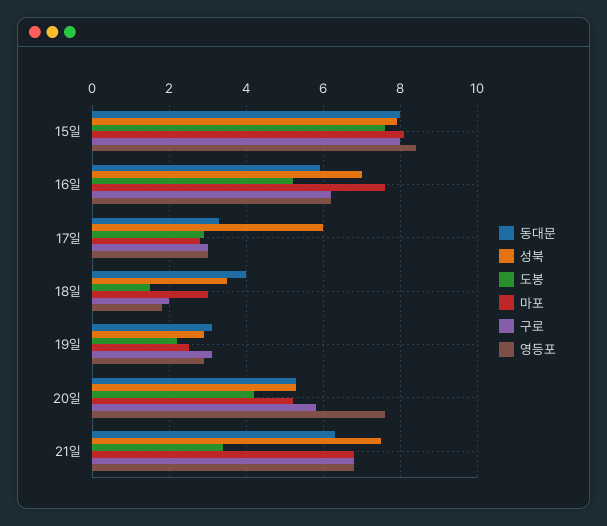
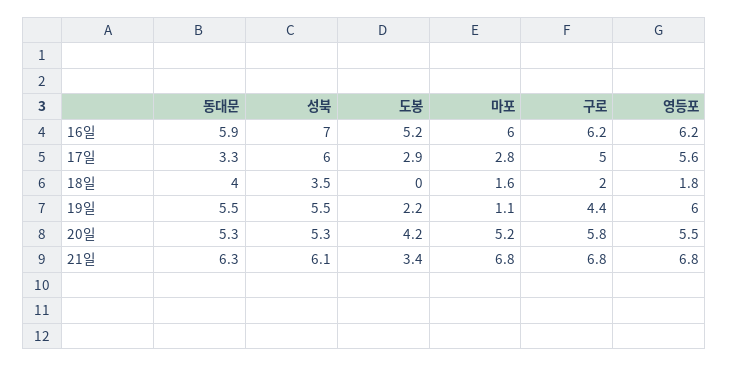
동대문, 15일: 8 -> none
성북, 15일: 8 -> none
도봉, 15일: 7.5 -> none
마포, 15일: 8 -> none
구로, 15일: 8 -> none
영등포, 15일: 8.5 -> none
마포, 16일: 7.5 -> 6
구로, 17일: 3 -> 5
영등포, 17일: 3 -> 5.6
도봉, 18일: 1.5 -> 0
마포, 18일: 3 -> 1.6
동대문, 19일: 3 -> 5.5
성북, 19일: 3 -> 5.5
마포, 19일: 2.5 -> 1.1
구로, 19일: 3 -> 4.4
영등포, 19일: 3 -> 6
영등포, 20일: 7.5 -> 5.5
성북, 21일: 7.5 -> 6.1

